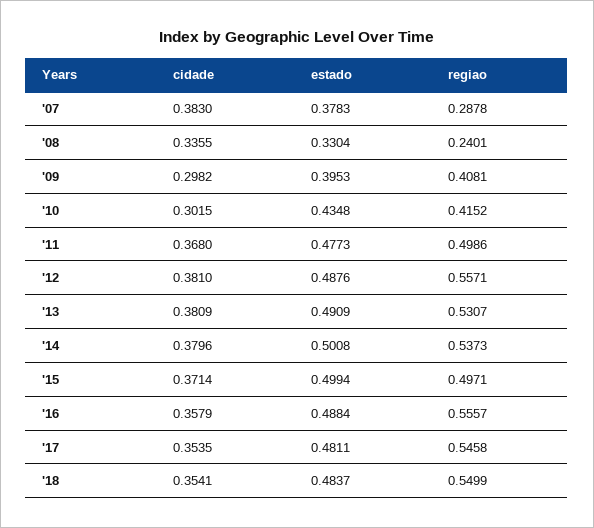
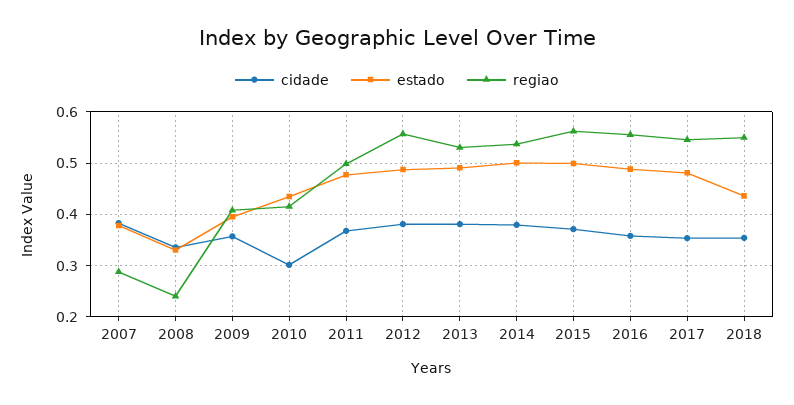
cidade, '09: 0.2982 -> 0.36
regiao, '15: 0.4971 -> 0.56
estado, '18: 0.4837 -> 0.44

